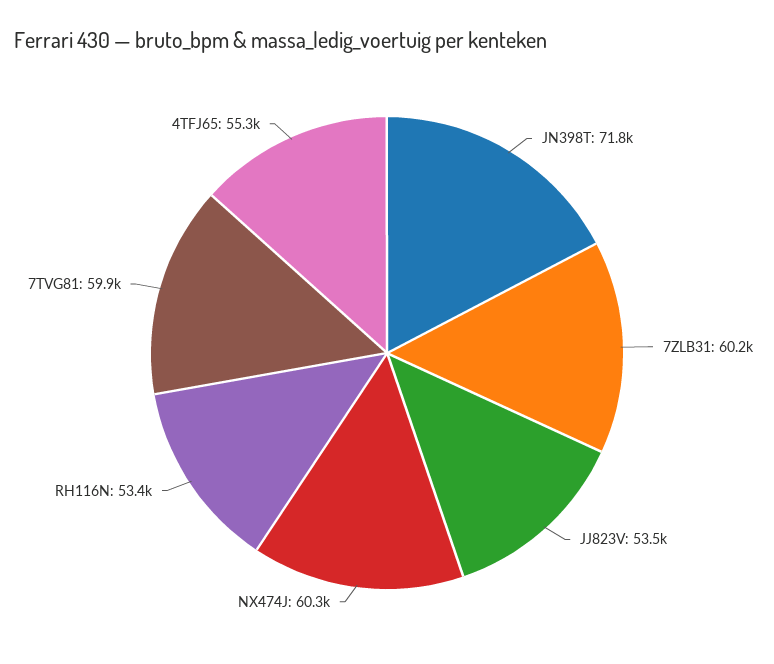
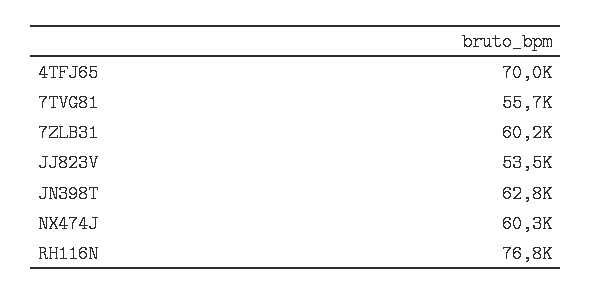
JN398T: 71800 -> 62800
RH116N: 53400 -> 76800
7TVG81: 59900 -> 55700
4TFJ65: 55300 -> 70000

